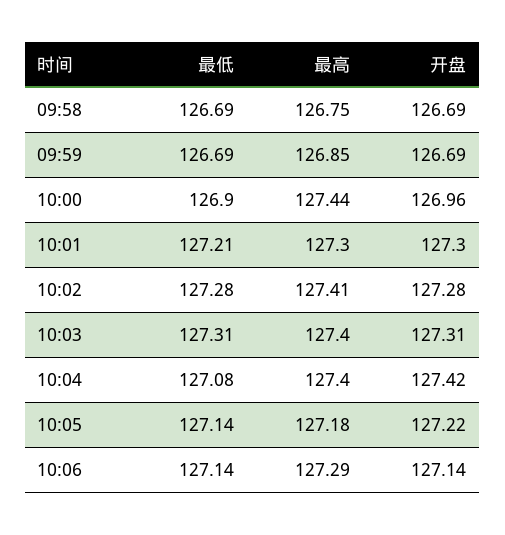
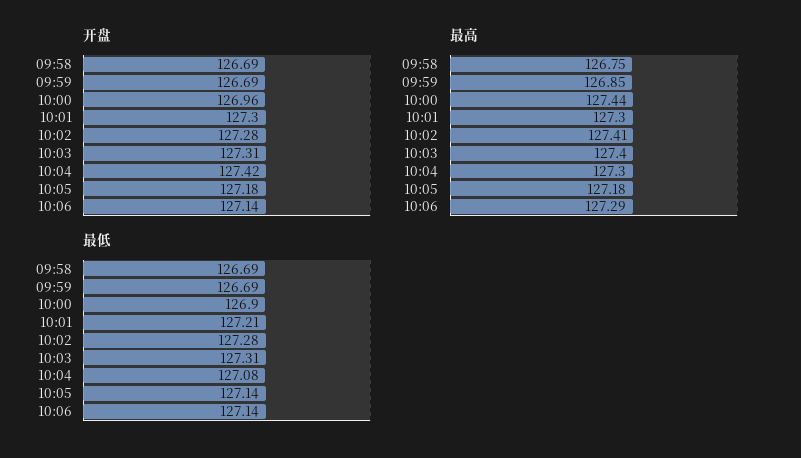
最高, 10:04: 127.4 -> 127.3
开盘, 10:05: 127.22 -> 127.18

